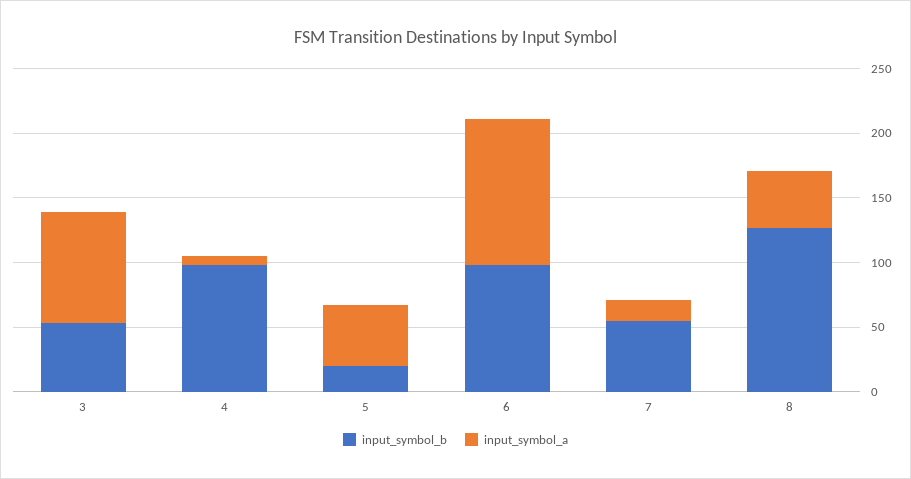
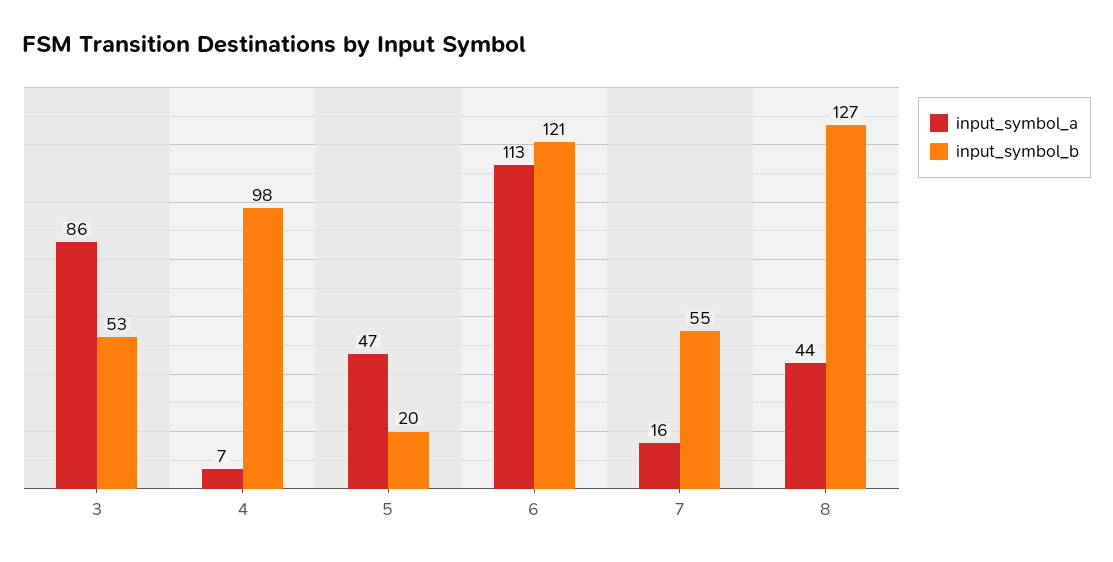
input_symbol_b, 6: 100 -> 121

